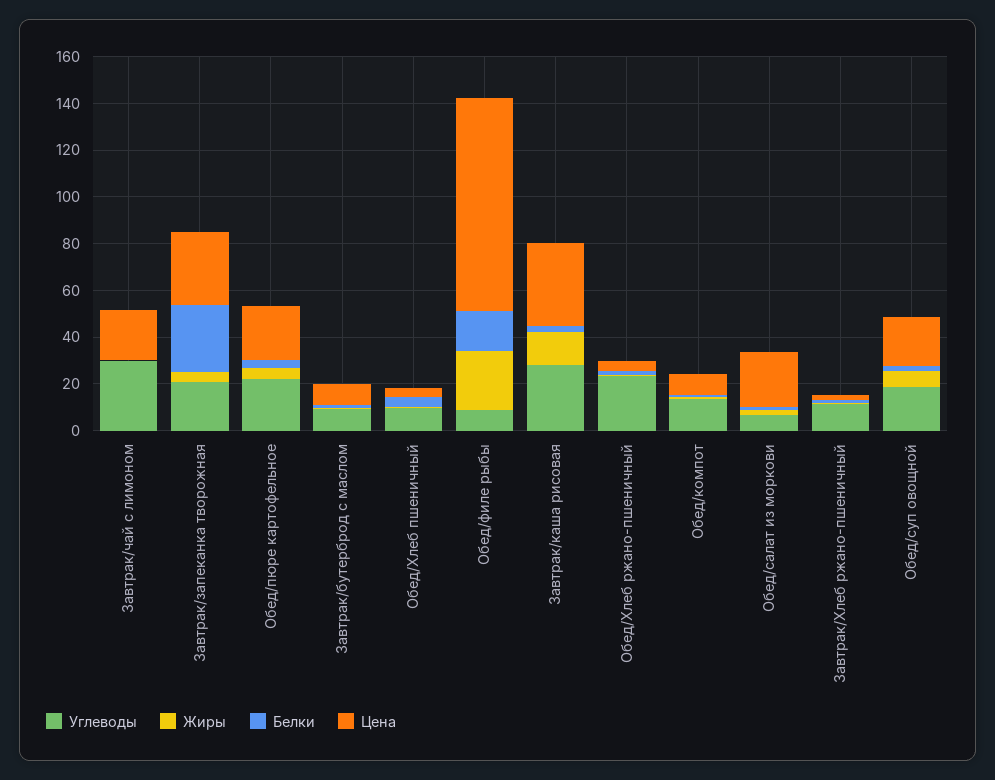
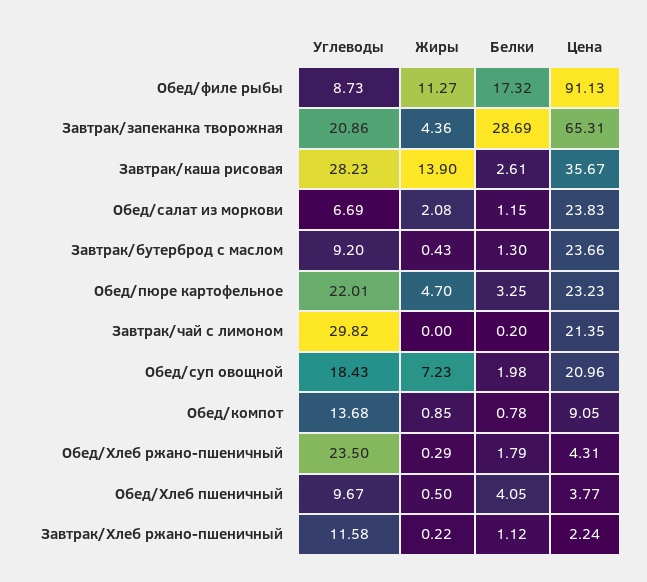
Цена, Завтрак/запеканка творожная: 30 -> 65.31
Цена, Завтрак/бутерброд с маслом: 10 -> 23.66
Жиры, Обед/филе рыбы: 25 -> 11.27

